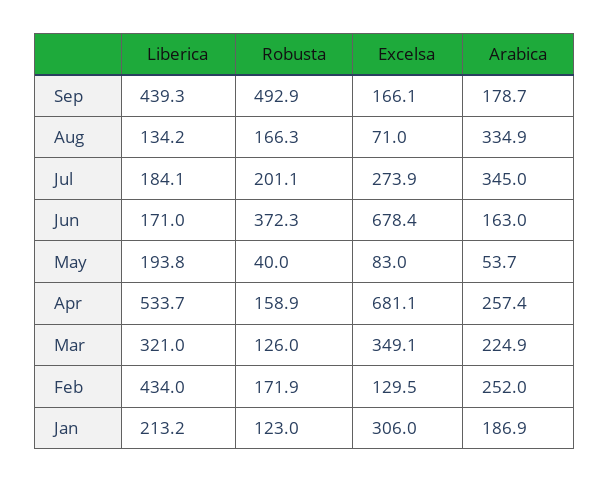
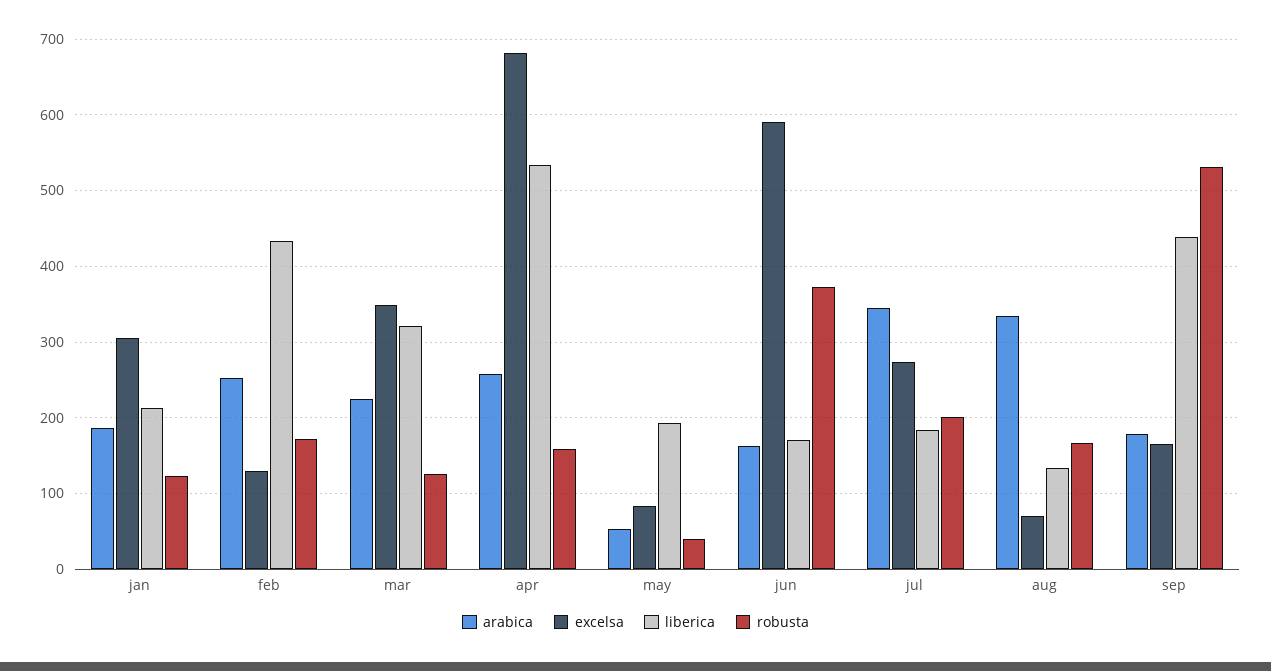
Robusta, Sep: 492.9 -> 530
Excelsa, Jun: 678.4 -> 590

